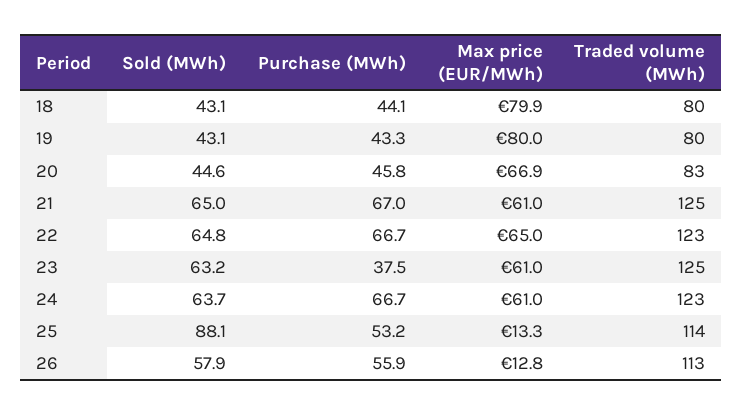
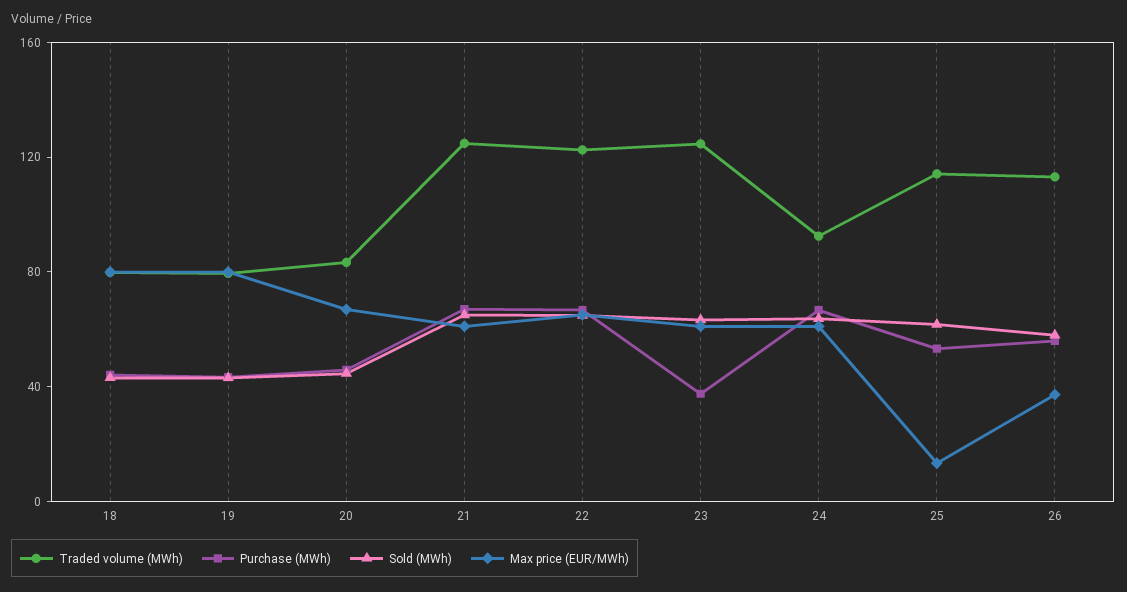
Traded volume (MWh), 24: 123 -> 90
Sold (MWh), 25: 88.1 -> 60
Max price (EUR/MWh), 26: 12.8 -> 40

